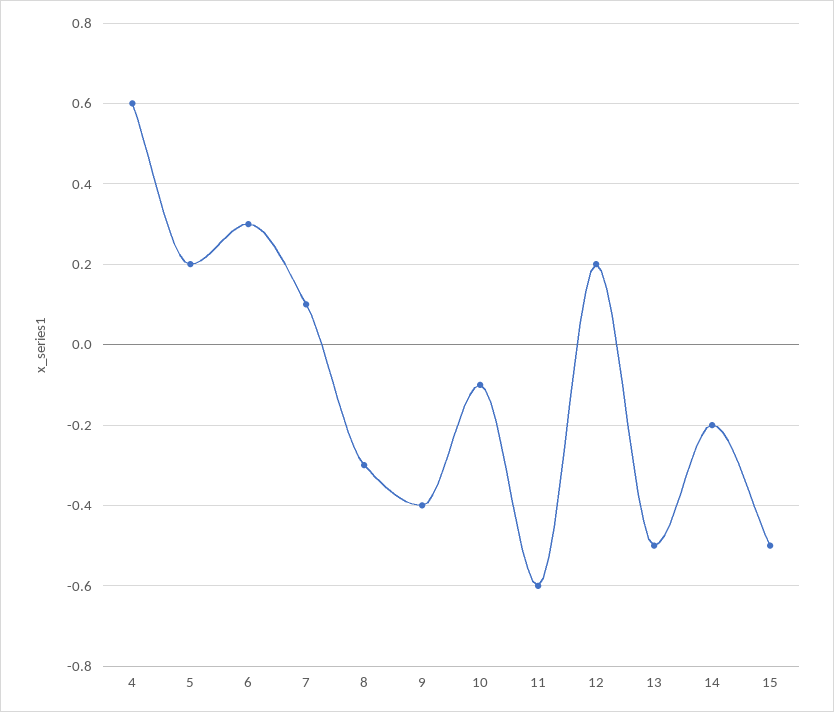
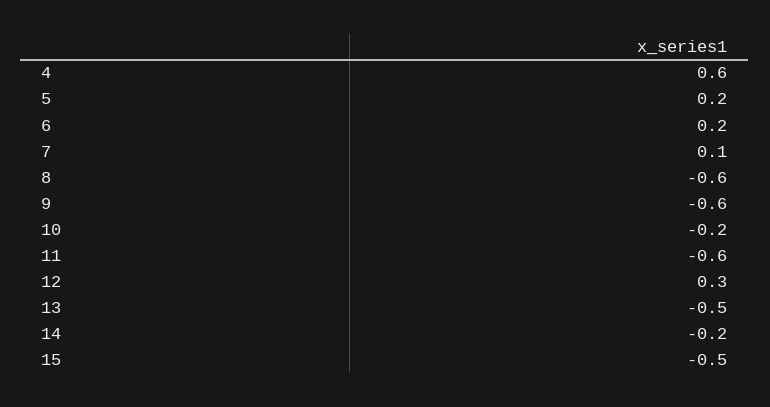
6: 0.3 -> 0.2
8: -0.3 -> -0.6
9: -0.4 -> -0.6
10: -0.1 -> -0.2
12: 0.2 -> 0.3

